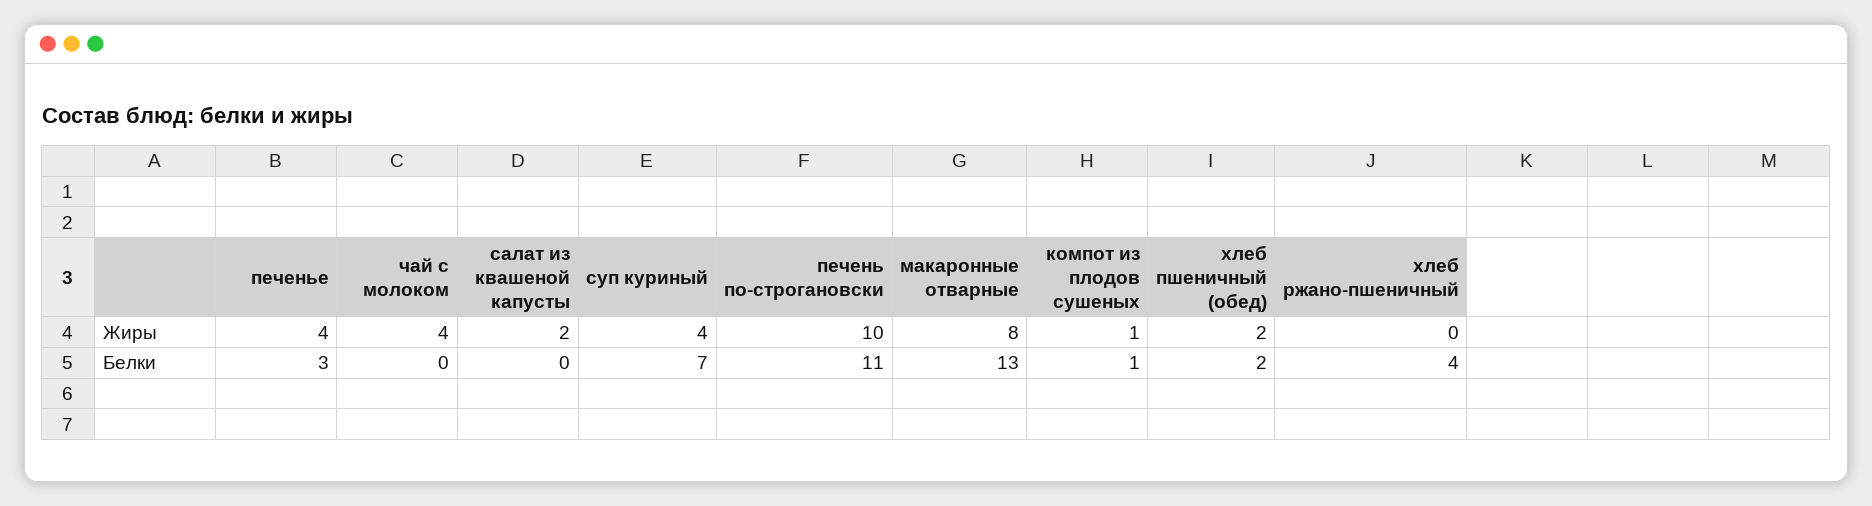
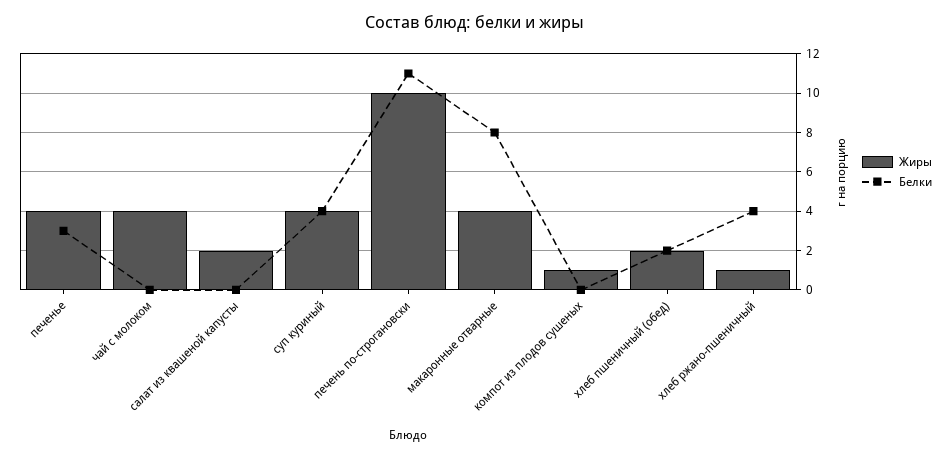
Жиры, макаронные отварные: 8 -> 4
Жиры, хлеб ржано-пшеничный: 0 -> 1
Белки, суп куриный: 7 -> 4
Белки, макаронные отварные: 13 -> 8
Белки, компот из плодов сушеных: 1 -> 0

